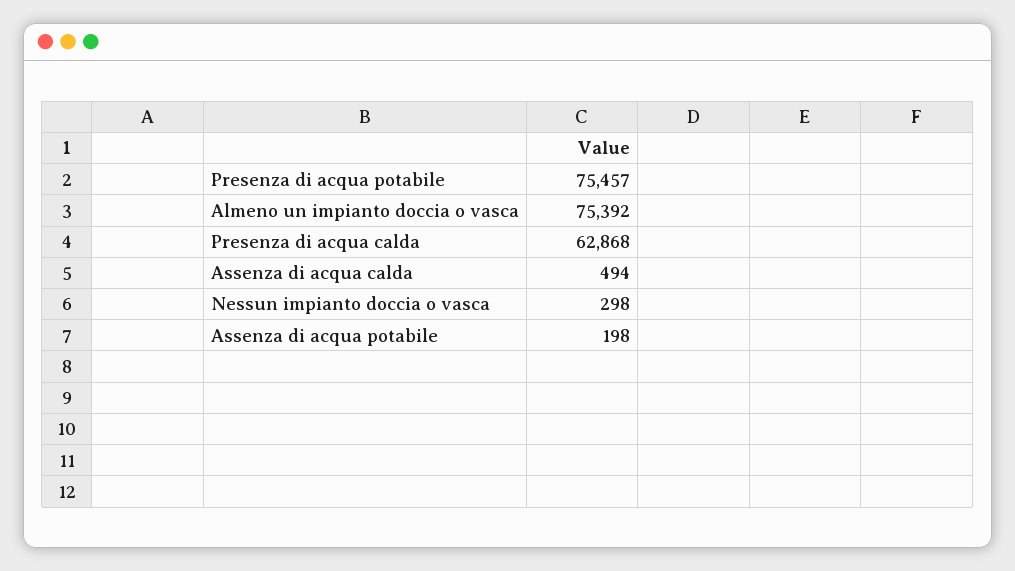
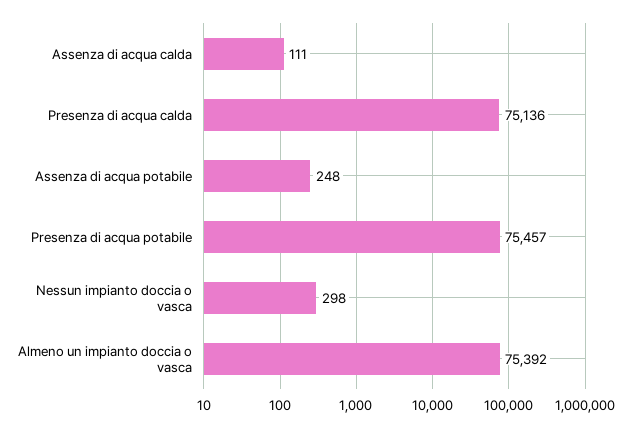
Presenza di acqua calda: 62868 -> 75136
Assenza di acqua calda: 494 -> 111
Assenza di acqua potabile: 198 -> 248

